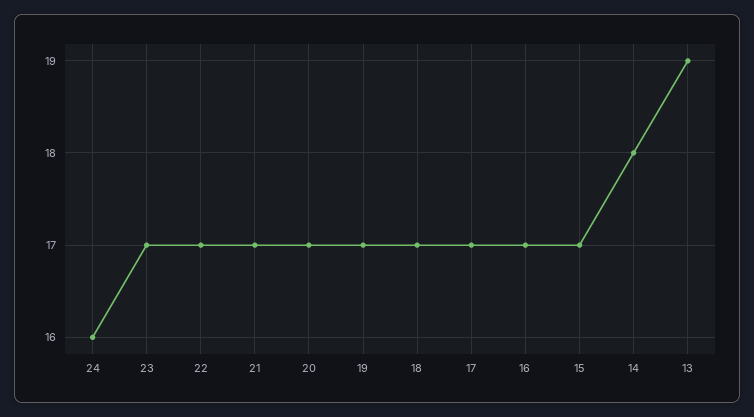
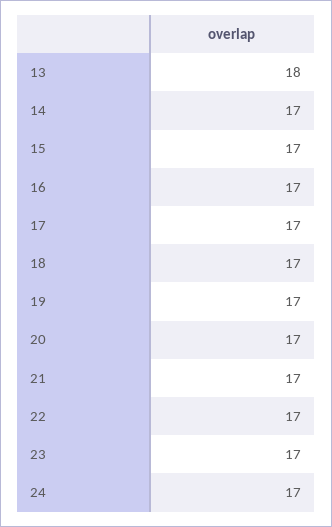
24: 16 -> 17
14: 18 -> 17
13: 19 -> 18

